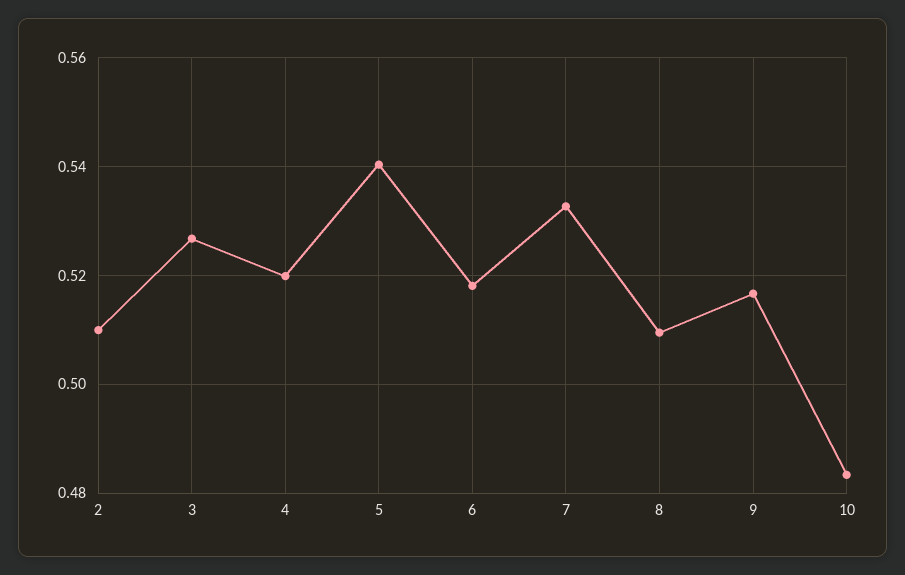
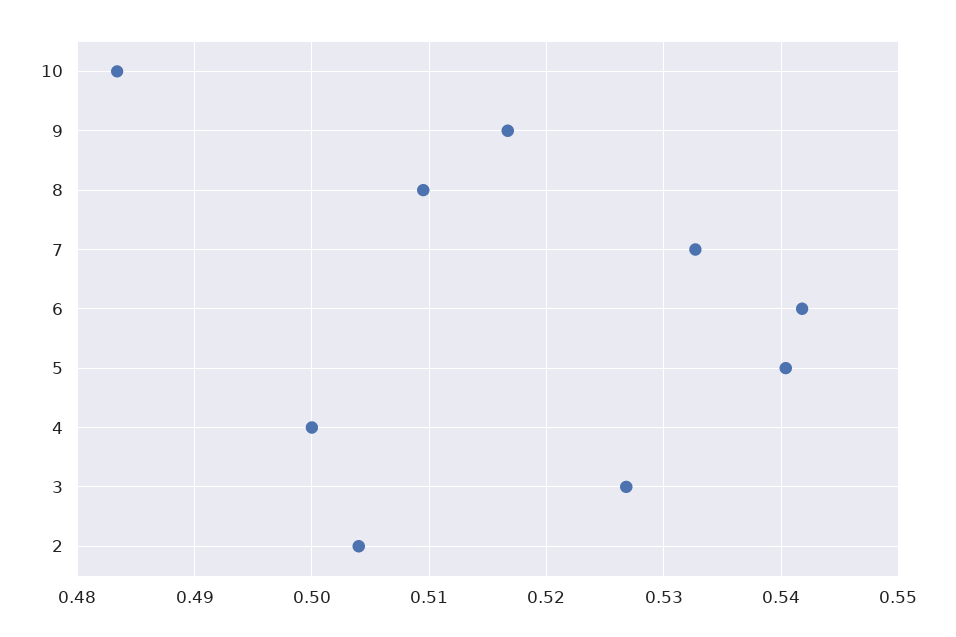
2: 0.51 -> 0.504
4: 0.52 -> 0.5
6: 0.518 -> 0.542

